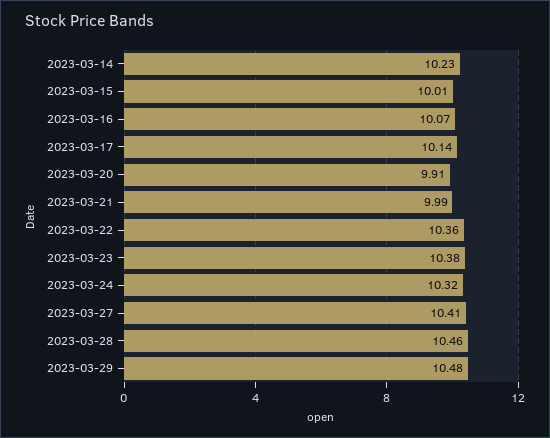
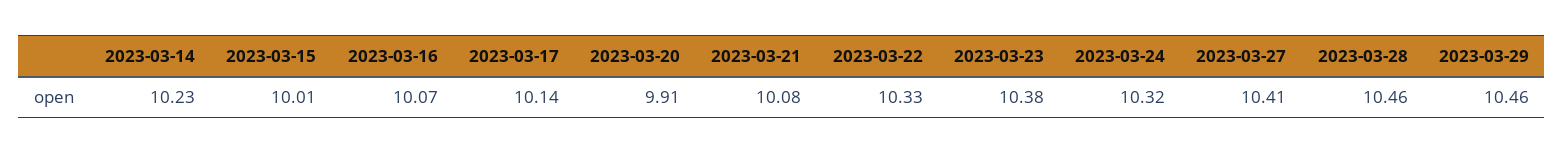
2023-03-21: 9.99 -> 10.08
2023-03-22: 10.36 -> 10.33
2023-03-29: 10.48 -> 10.46

